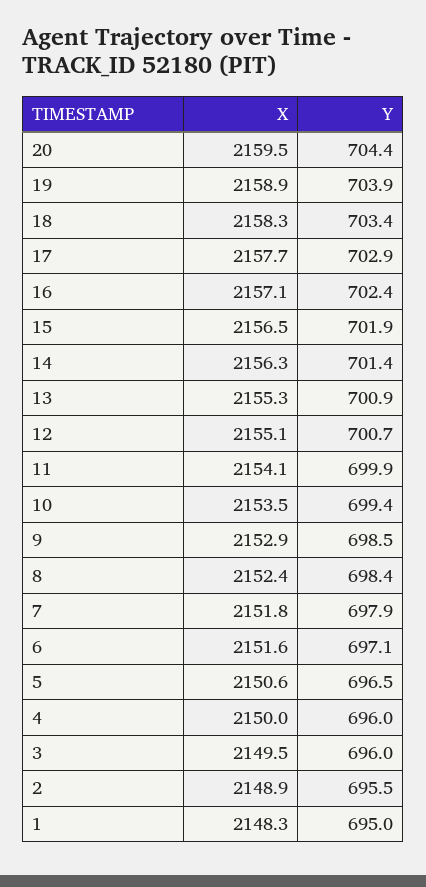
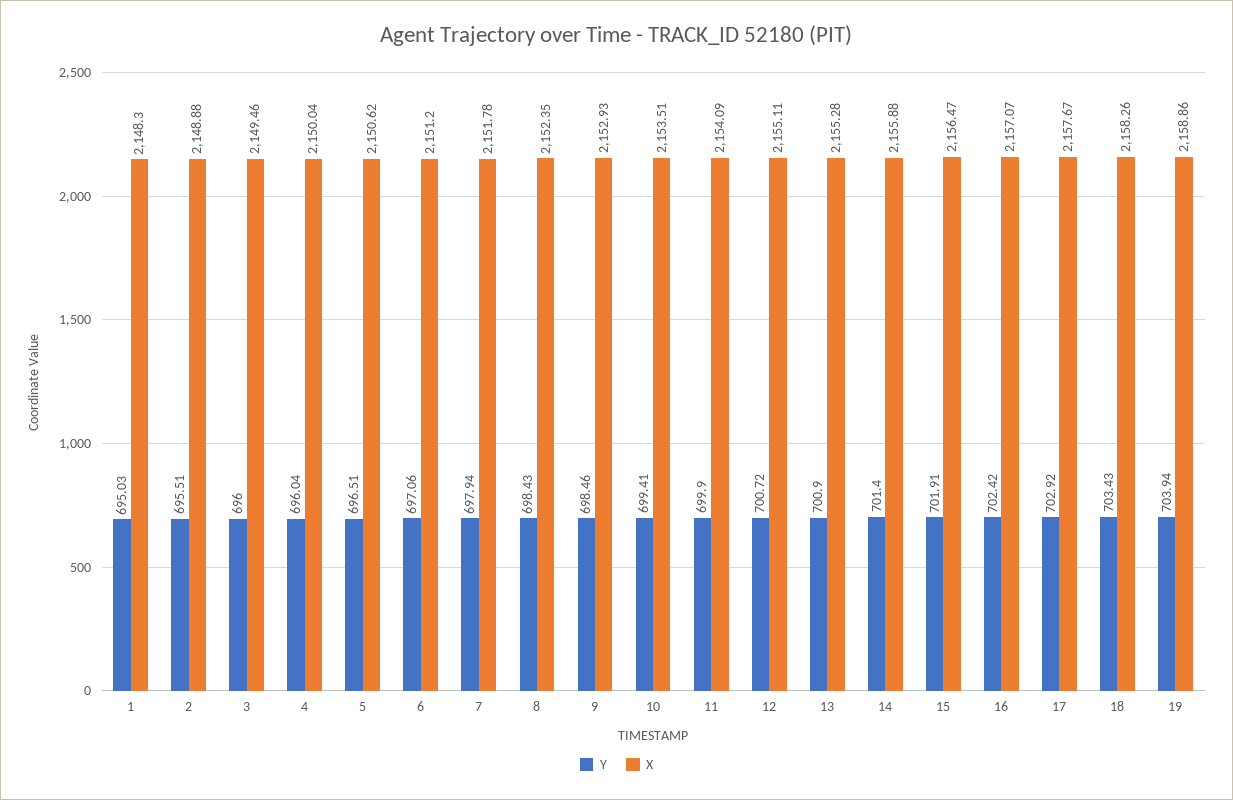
X, 20: 2159.5 -> none
Y, 20: 704.4 -> none
X, 14: 2156.3 -> 2155.88
X, 6: 2151.6 -> 2151.2

